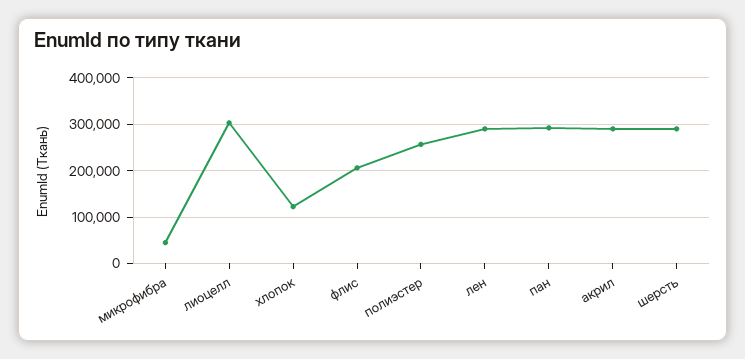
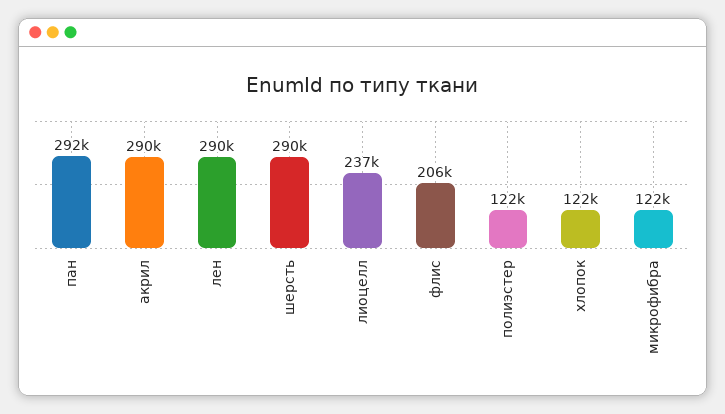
микрофибра: 40000 -> 122000
лиоцелл: 300000 -> 237000
полиэстер: 260000 -> 122000

